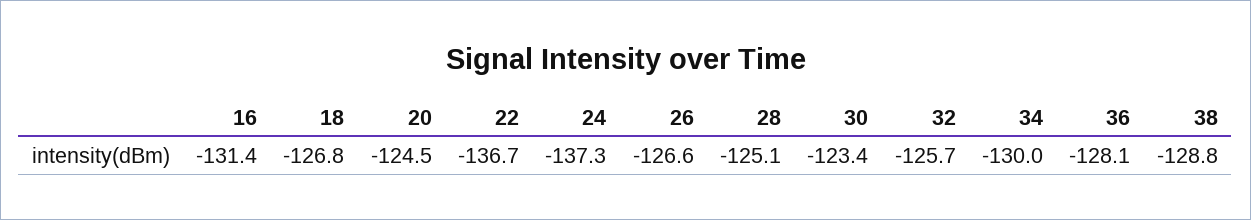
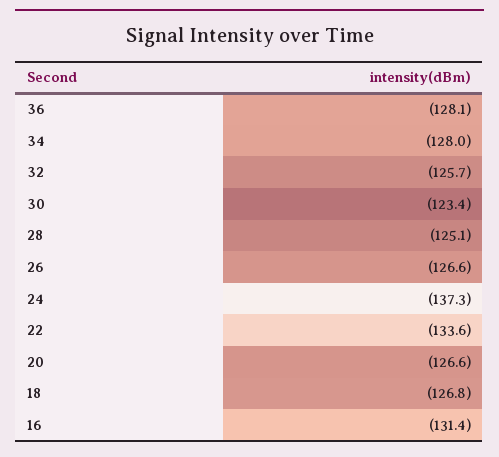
20: -124.5 -> -126.6
22: -136.7 -> -133.6
34: -130 -> -128
38: -128.8 -> none

